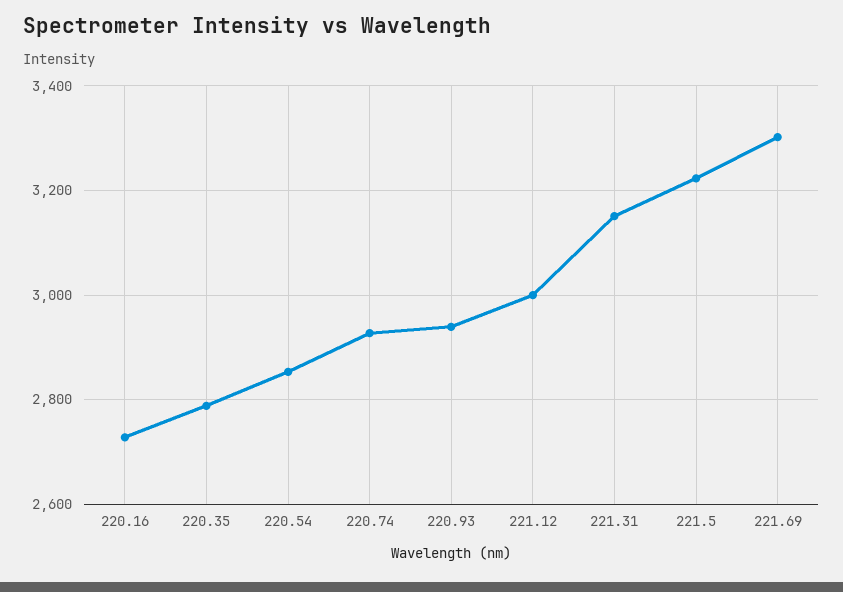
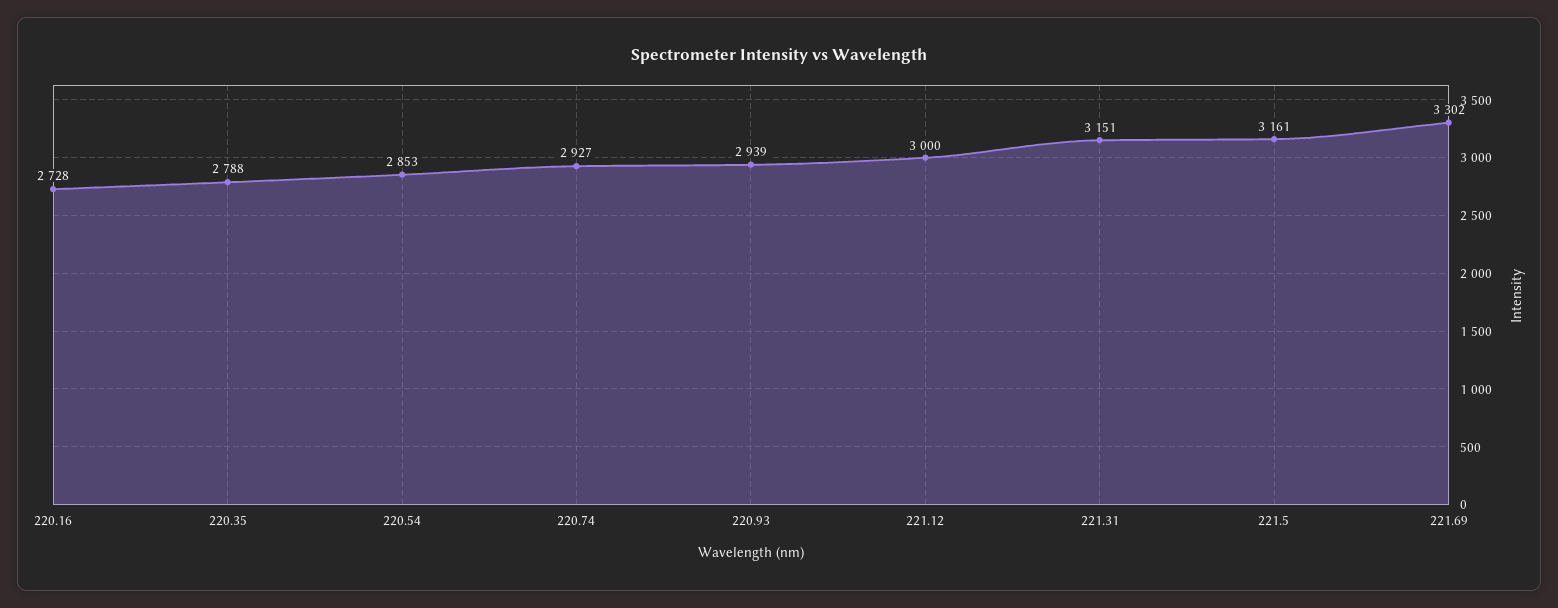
221.5: 3220 -> 3161

